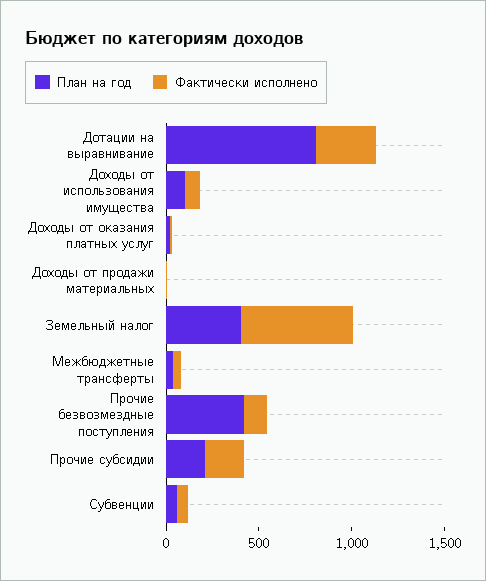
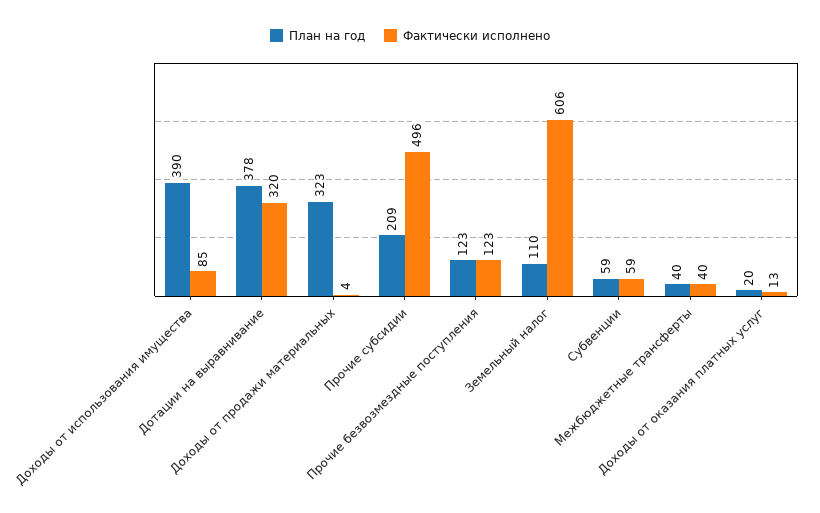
План на год, Дотации на выравнивание: 800 -> 378
План на год, Доходы от использования имущества: 100 -> 390
План на год, Доходы от продажи материальных: 0 -> 323
План на год, Земельный налог: 400 -> 110
План на год, Прочие безвозмездные поступления: 400 -> 123
Фактически исполнено, Прочие субсидии: 200 -> 496

